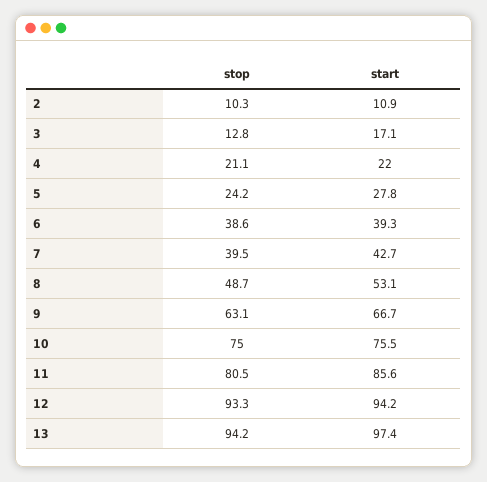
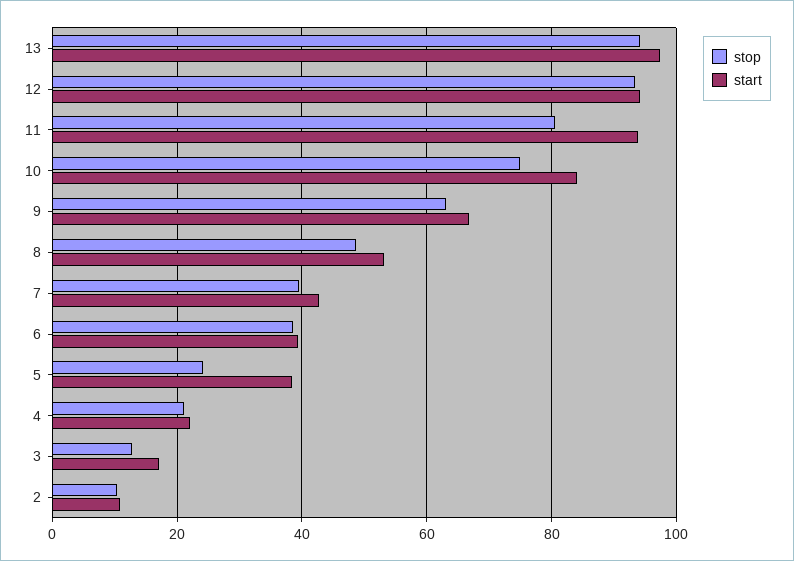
start, 5: 27.8 -> 38
start, 10: 75.5 -> 84
start, 11: 85.6 -> 94

